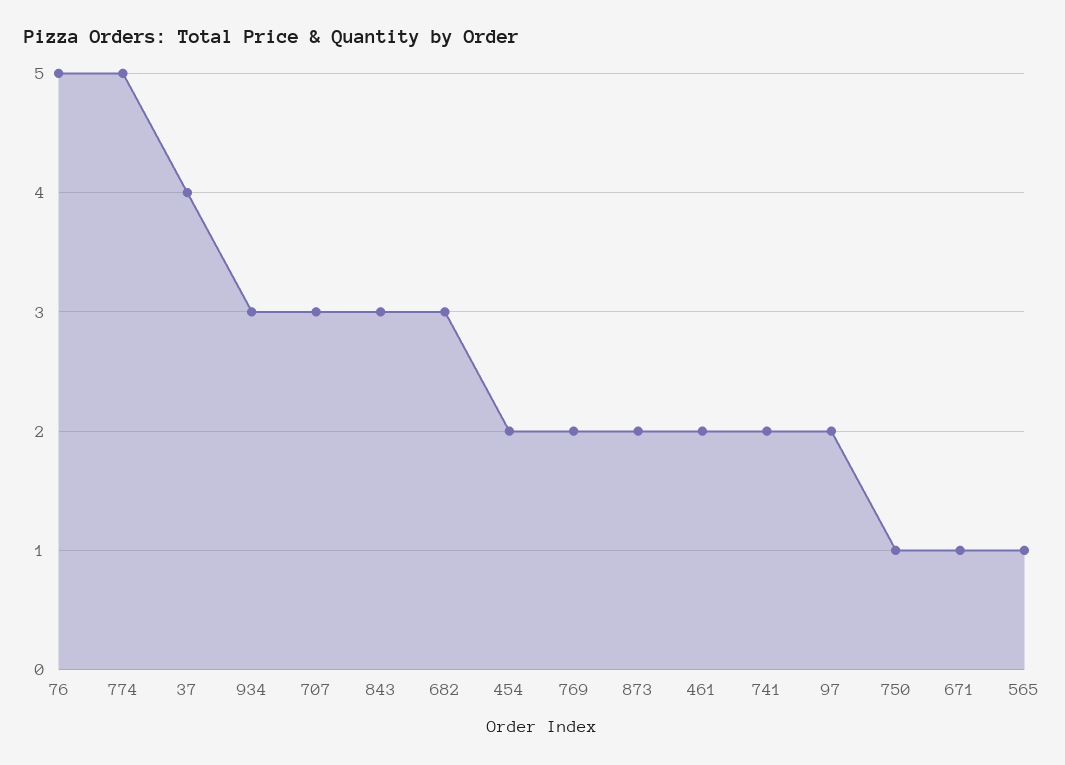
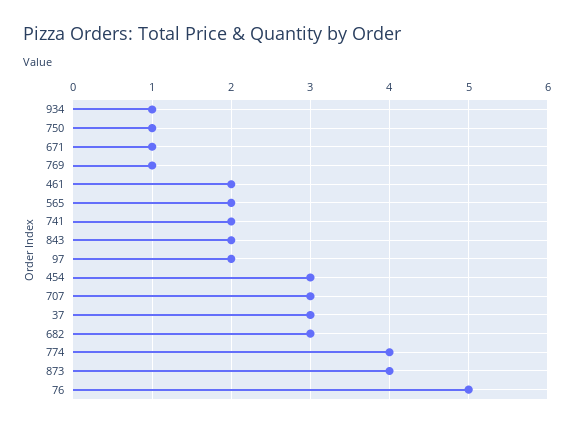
774: 5 -> 4
37: 4 -> 3
934: 3 -> 1
843: 3 -> 2
454: 2 -> 3
769: 2 -> 1
873: 2 -> 4
565: 1 -> 2

